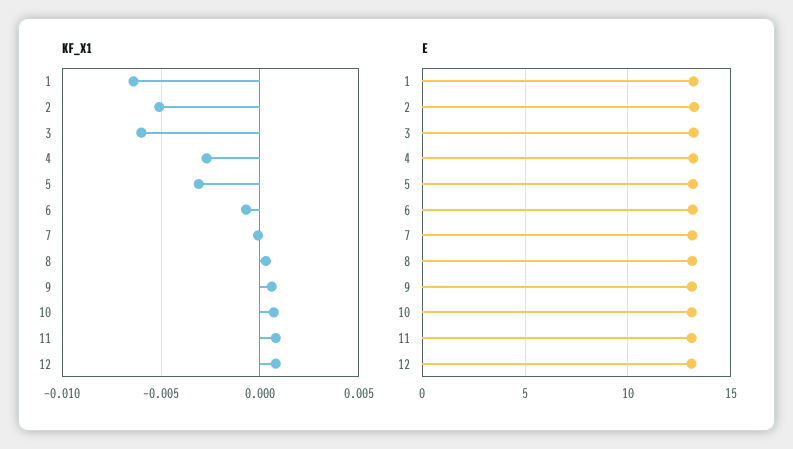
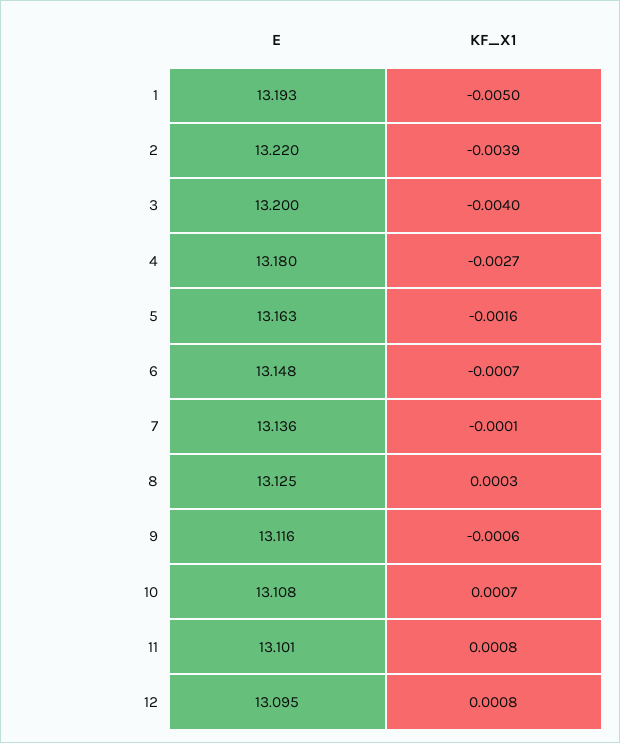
KF_X1, 1: -0.0065 -> -0.005
KF_X1, 2: -0.005 -> -0.0039
KF_X1, 3: -0.006 -> -0.004
KF_X1, 5: -0.003 -> -0.0016
KF_X1, 9: 0.0005 -> -0.0006

